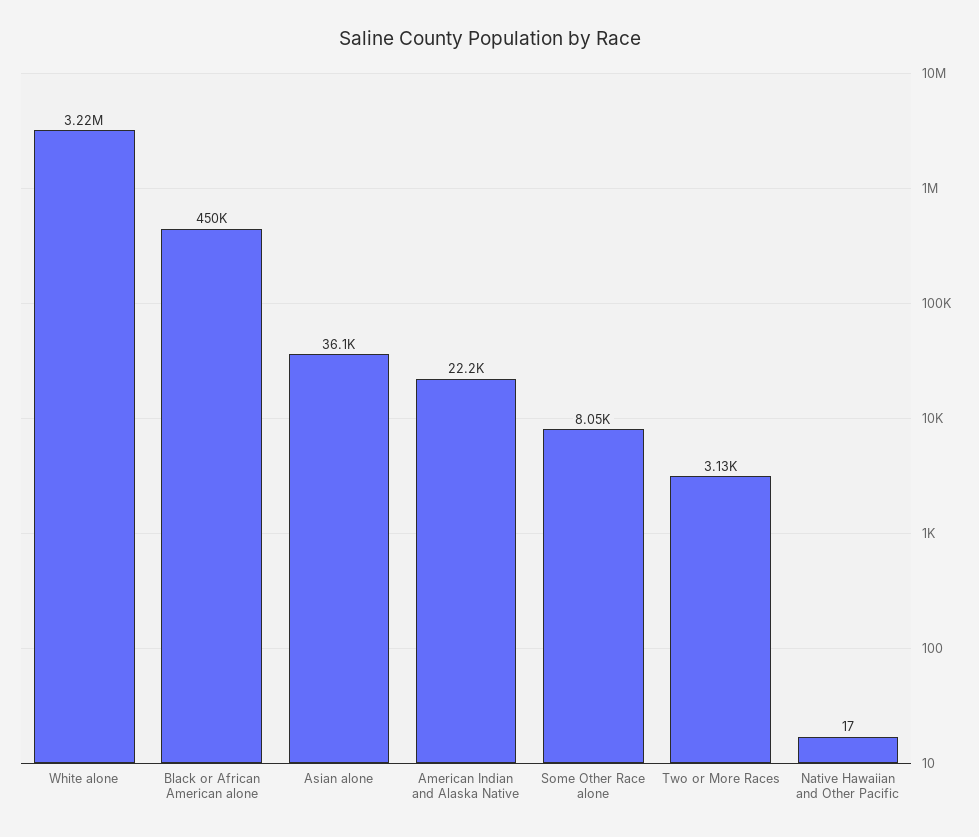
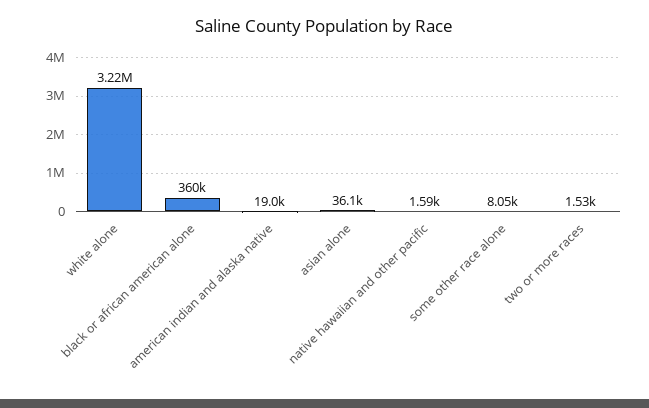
Black or African American alone: 450000 -> 360000
American Indian and Alaska Native: 22200 -> 19000
Two or More Races: 3130 -> 1530
Native Hawaiian and Other Pacific: 17 -> 1590

